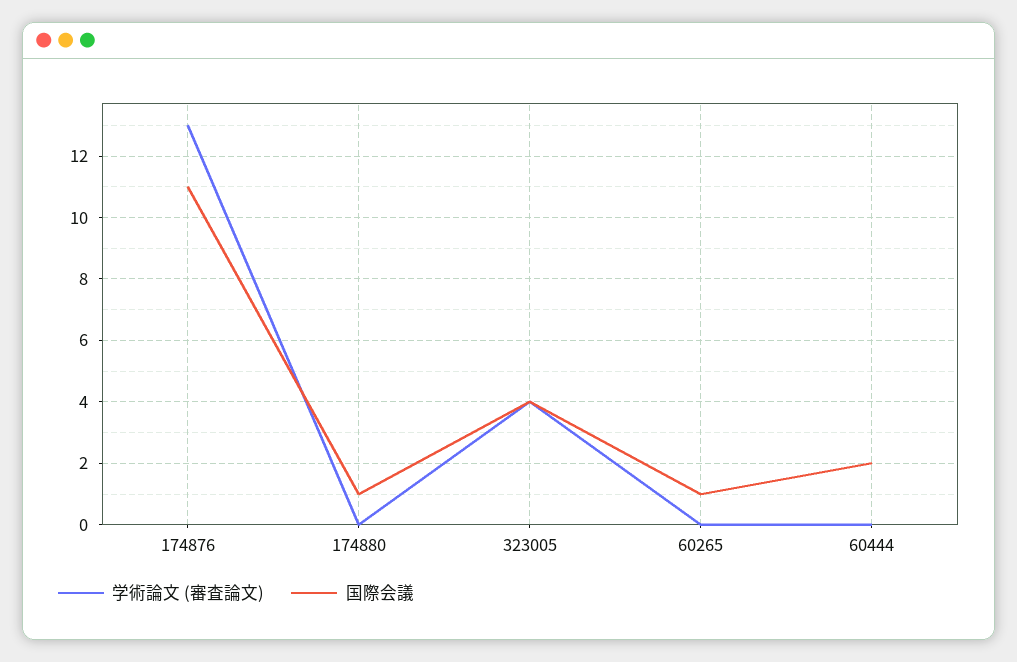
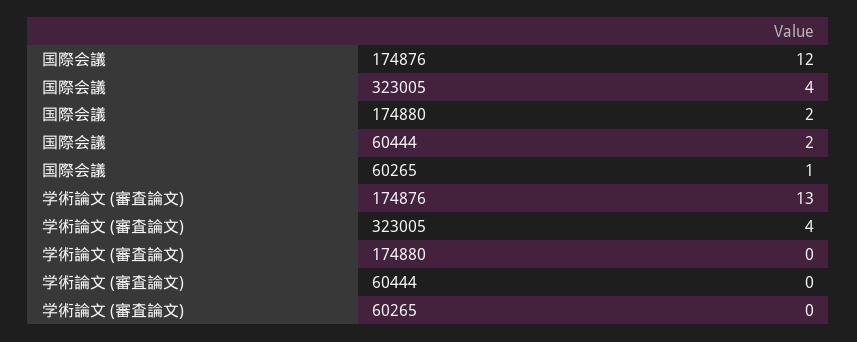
国際会議, 174876: 11 -> 12
国際会議, 174880: 1 -> 2

